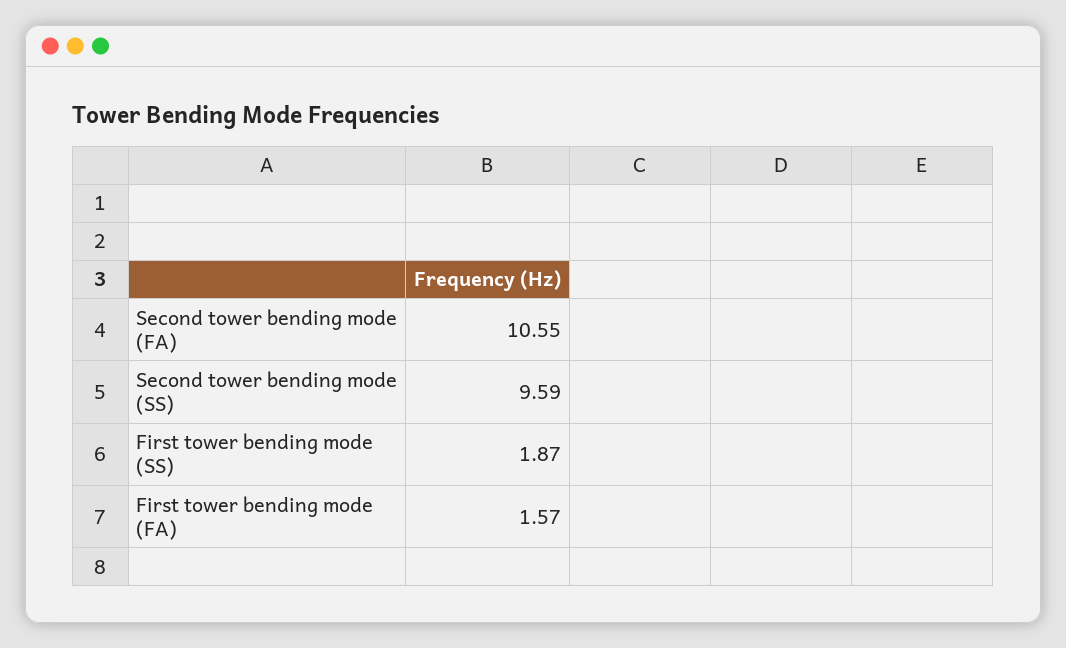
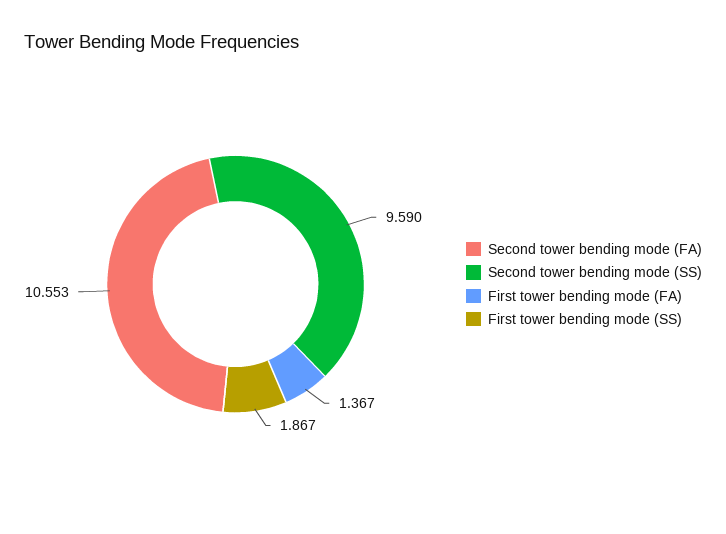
First tower bending mode (FA): 1.57 -> 1.367

